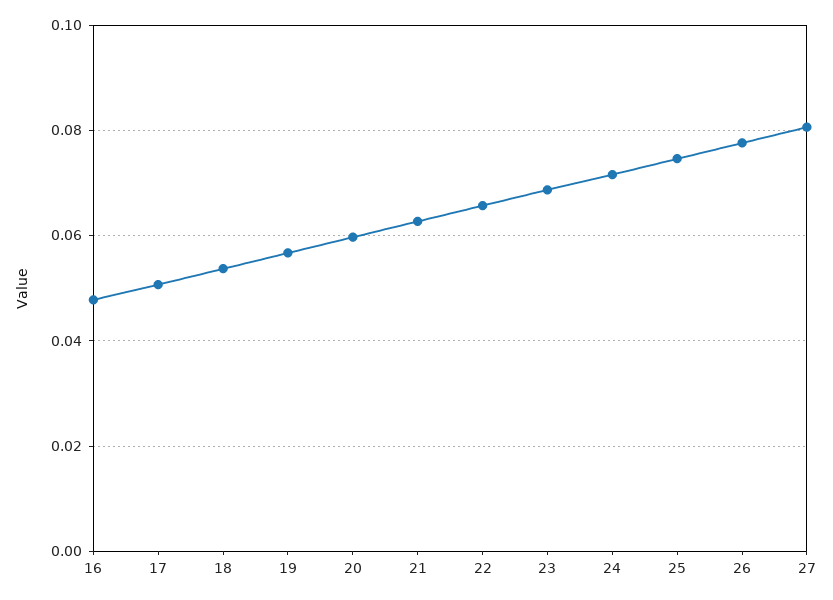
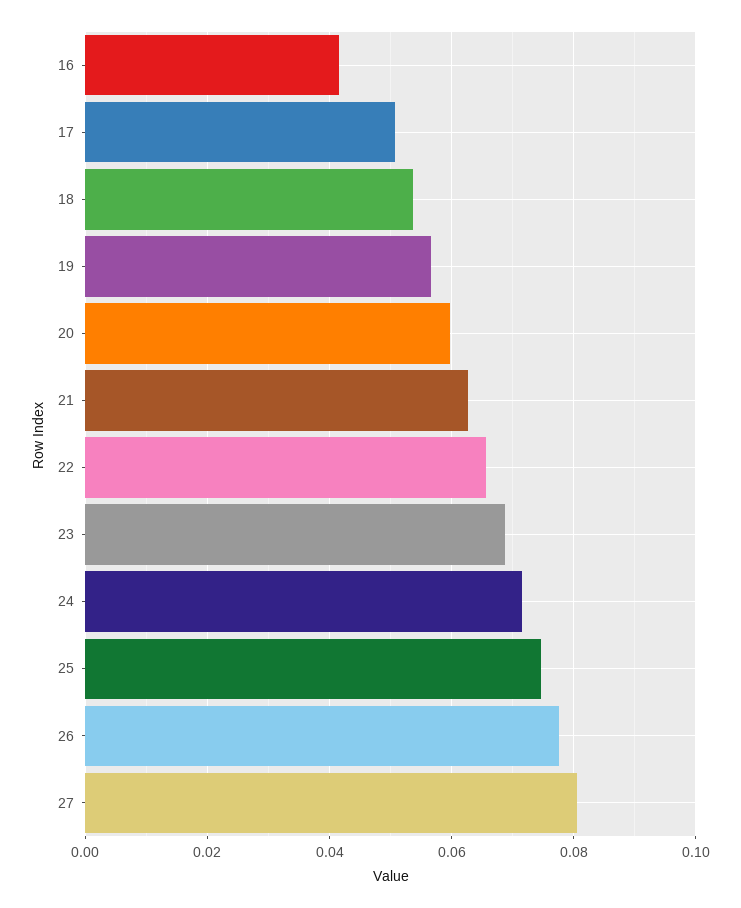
16: 0.048 -> 0.042

